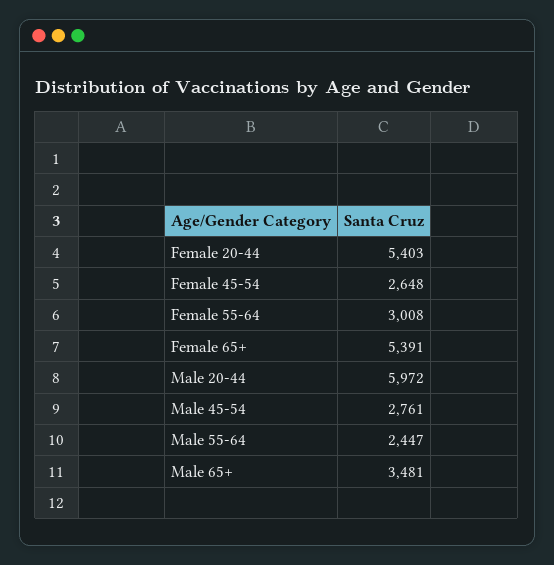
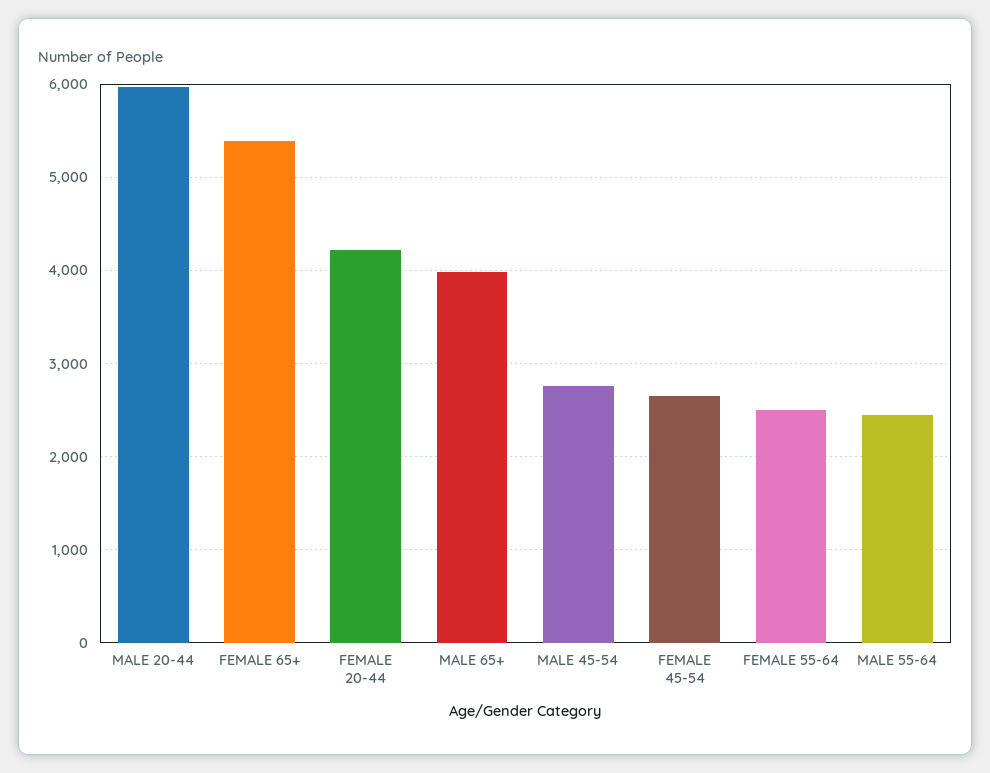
Female 20-44: 5403 -> 4200
Female 55-64: 3008 -> 2500
Male 65+: 3481 -> 4000

